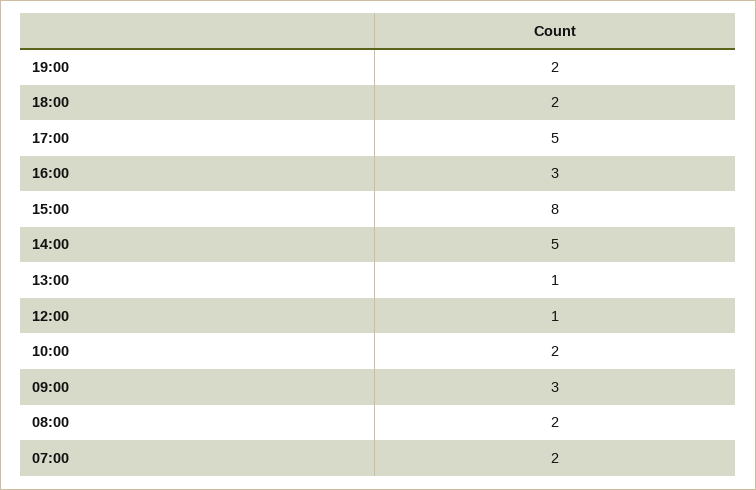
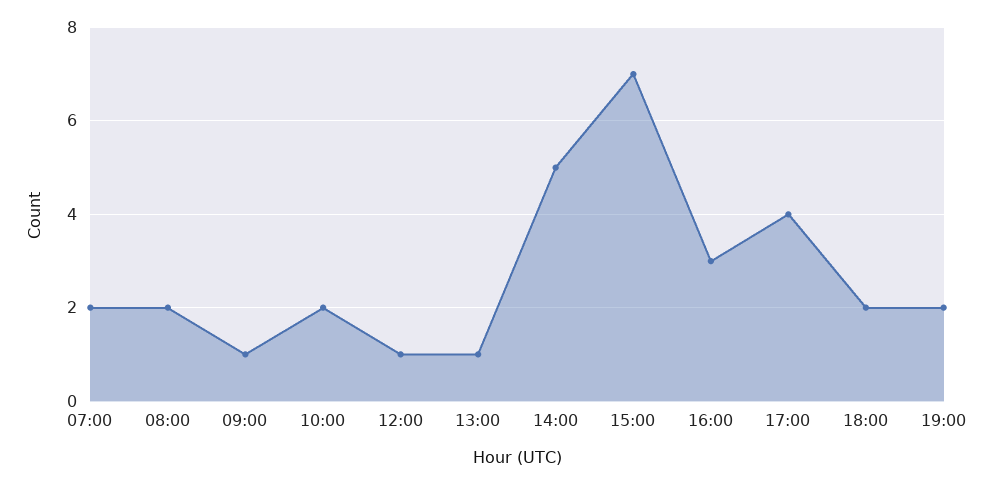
17:00: 5 -> 4
15:00: 8 -> 7
09:00: 3 -> 1

